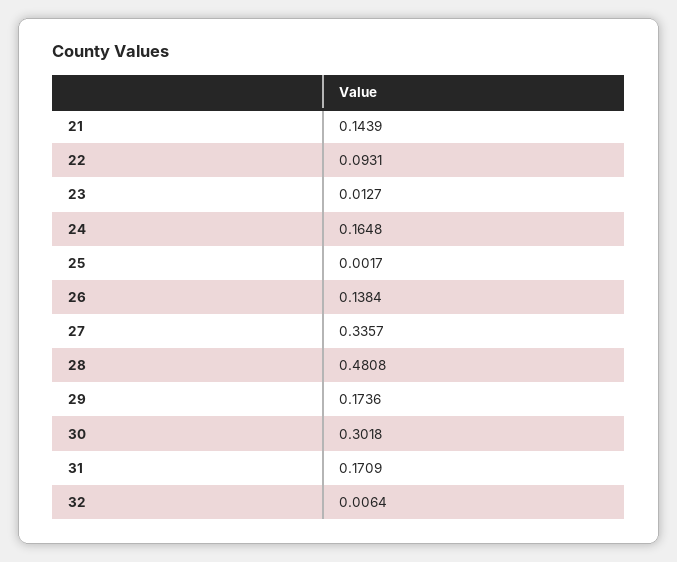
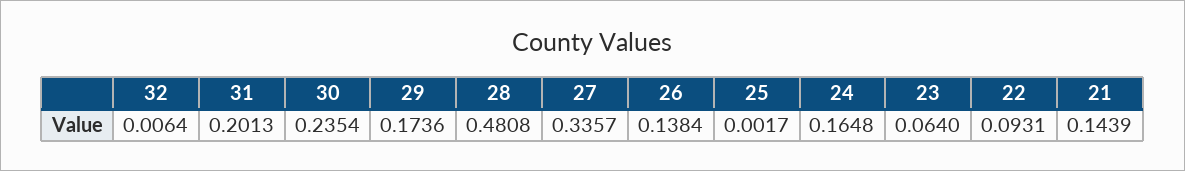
23: 0.0127 -> 0.064
30: 0.3018 -> 0.2354
31: 0.1709 -> 0.2013

